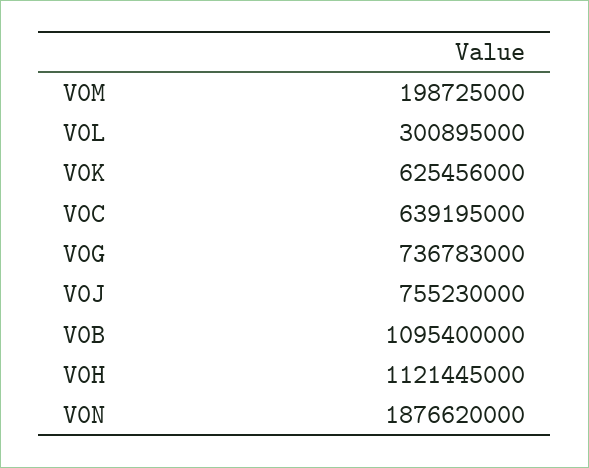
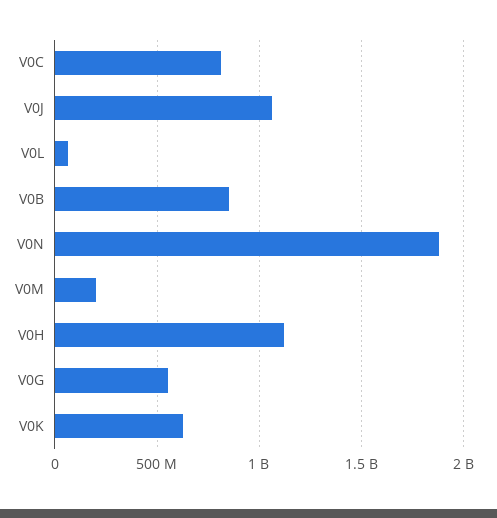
V0L: 300895000 -> 50000000
V0C: 639195000 -> 800000000
V0G: 736783000 -> 550000000
V0J: 755230000 -> 1050000000
V0B: 1095400000 -> 850000000

